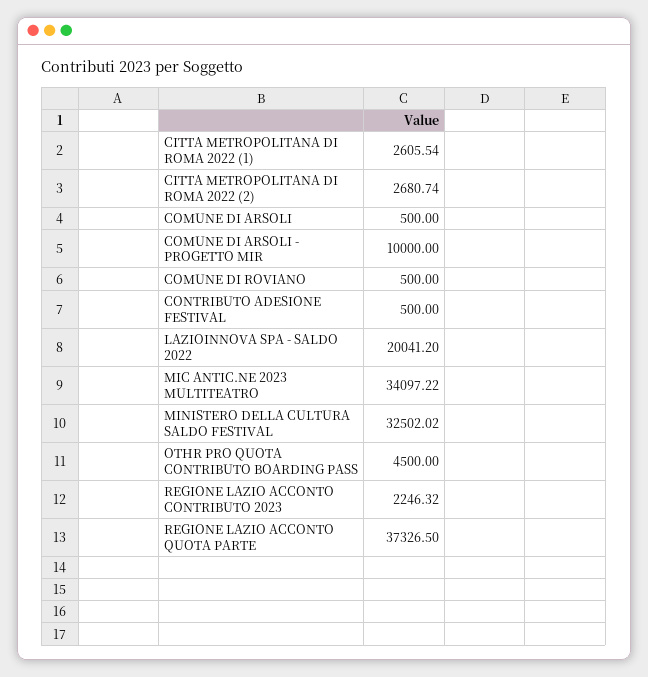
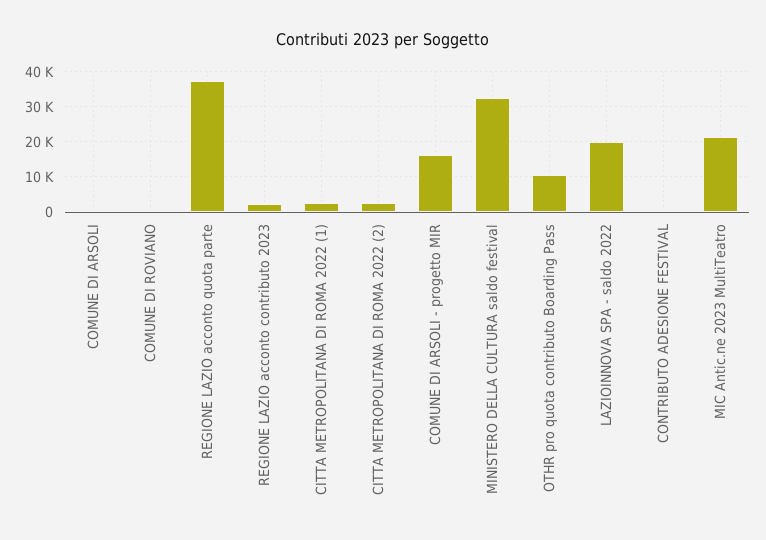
COMUNE DI ARSOLI - PROGETTO MIR: 10000 -> 16000
MIC ANTIC.NE 2023 MULTITEATRO: 34097.22 -> 22000
OTHR PRO QUOTA CONTRIBUTO BOARDING PASS: 4500 -> 10000

